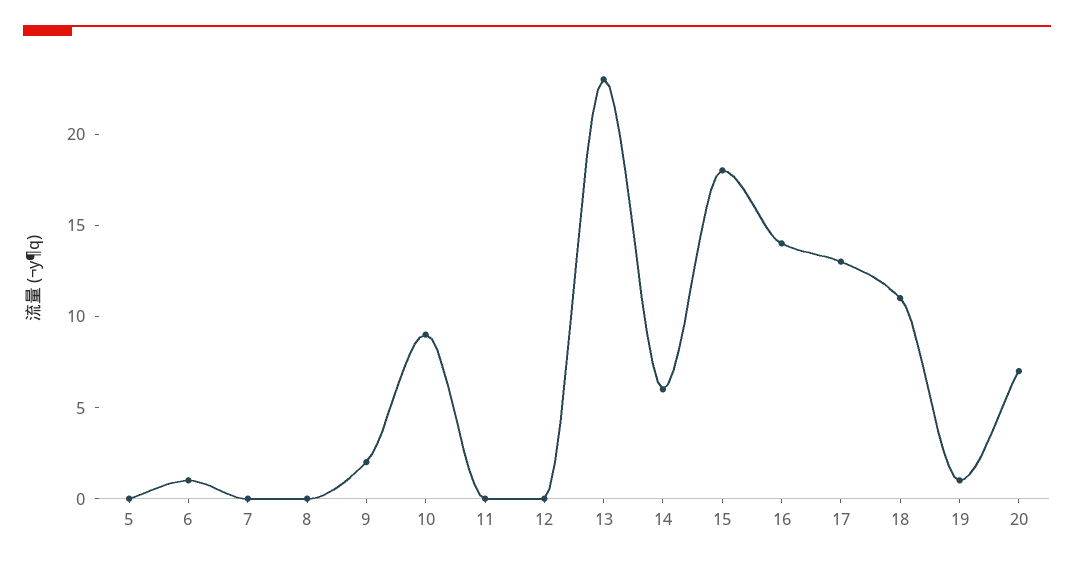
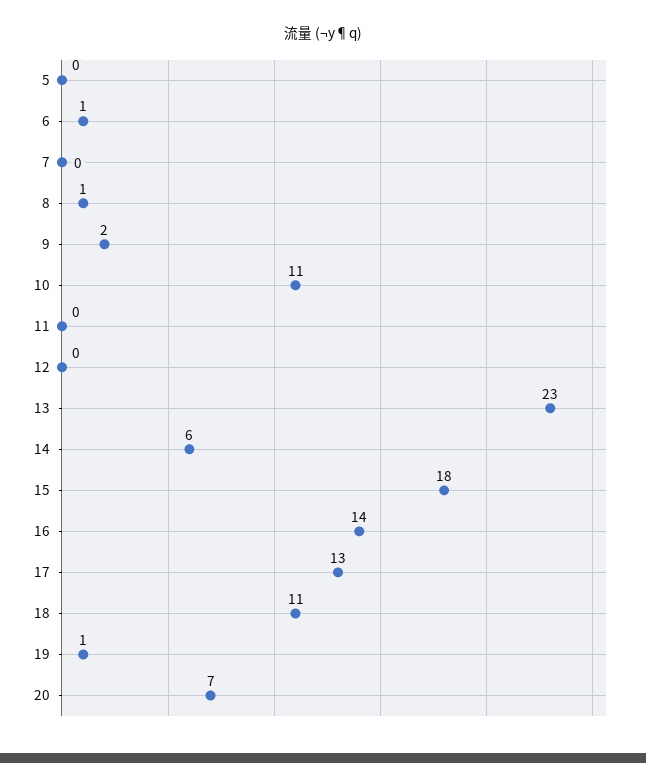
8: 0 -> 1
10: 9 -> 11

